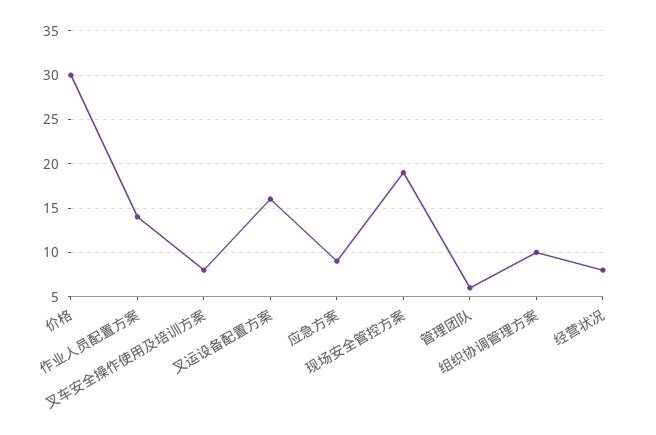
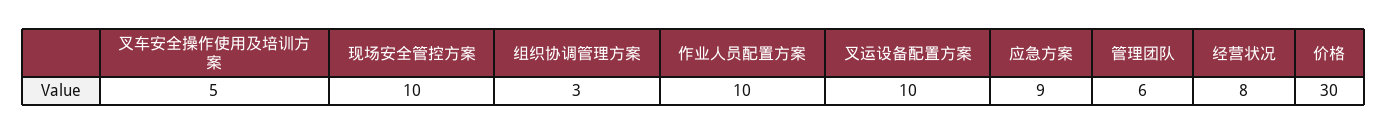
作业人员配置方案: 14 -> 10
叉车安全操作使用及培训方案: 8 -> 5
叉运设备配置方案: 16 -> 10
现场安全管控方案: 19 -> 10
组织协调管理方案: 10 -> 3

